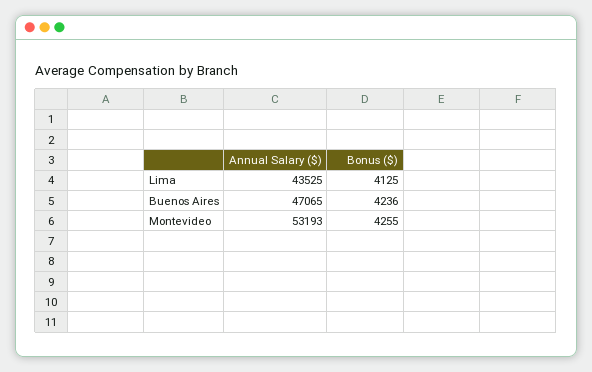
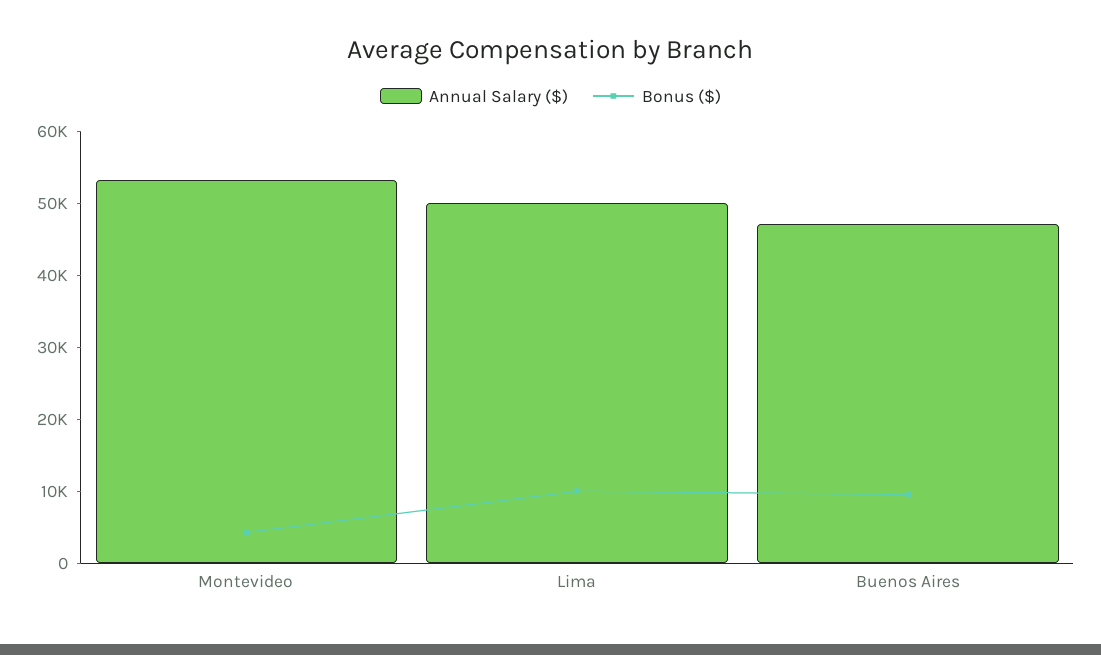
Annual Salary ($), Lima: 43525 -> 50000
Bonus ($), Lima: 4125 -> 10000
Bonus ($), Buenos Aires: 4236 -> 10000

